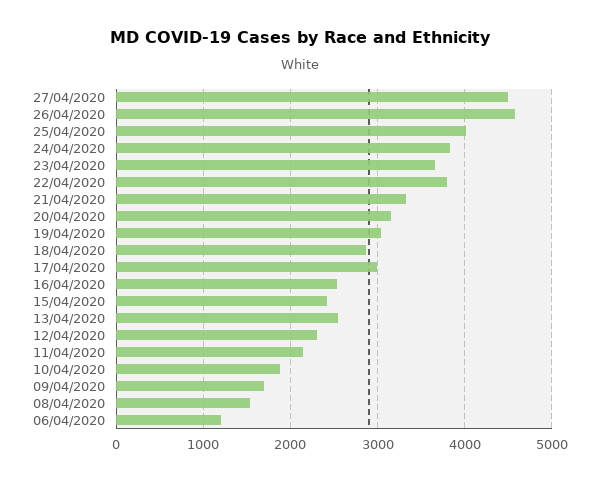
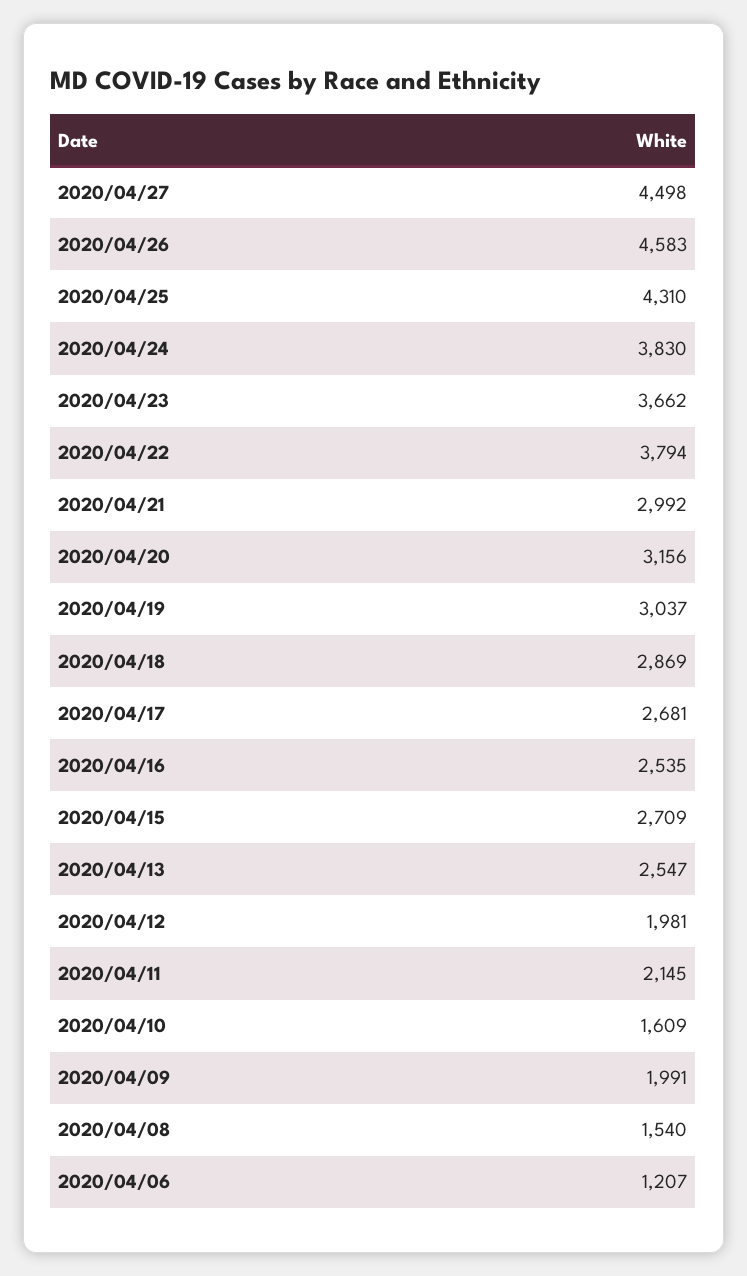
25/04/2020: 4000 -> 4310
21/04/2020: 3300 -> 2992
17/04/2020: 3000 -> 2681
15/04/2020: 2400 -> 2709
12/04/2020: 2300 -> 1981
10/04/2020: 1900 -> 1609
09/04/2020: 1700 -> 1991

